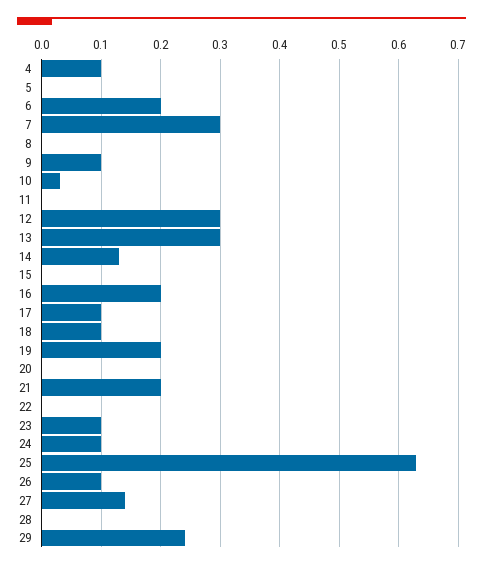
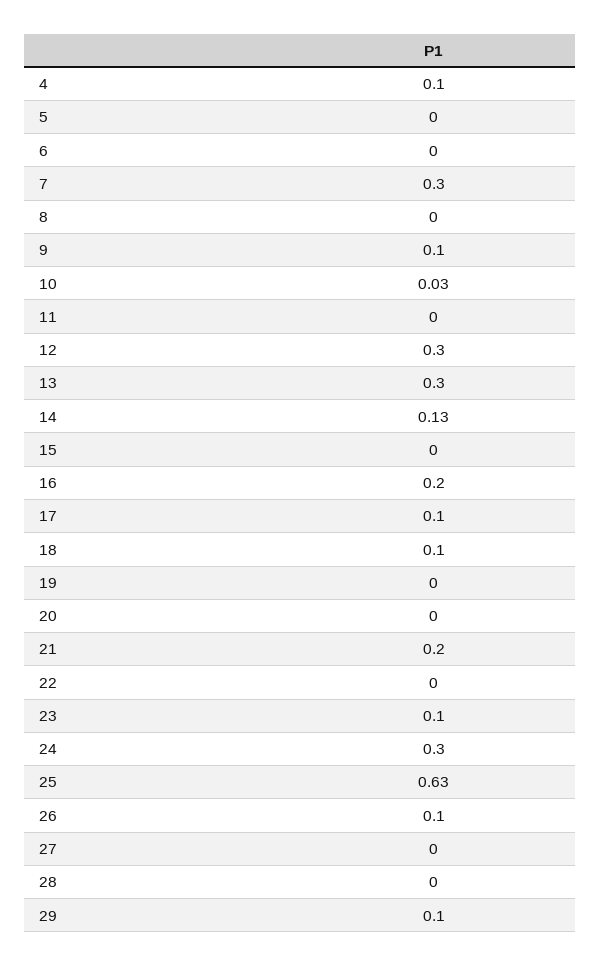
6: 0.2 -> 0
19: 0.2 -> 0
24: 0.1 -> 0.3
27: 0.15 -> 0
29: 0.25 -> 0.1

